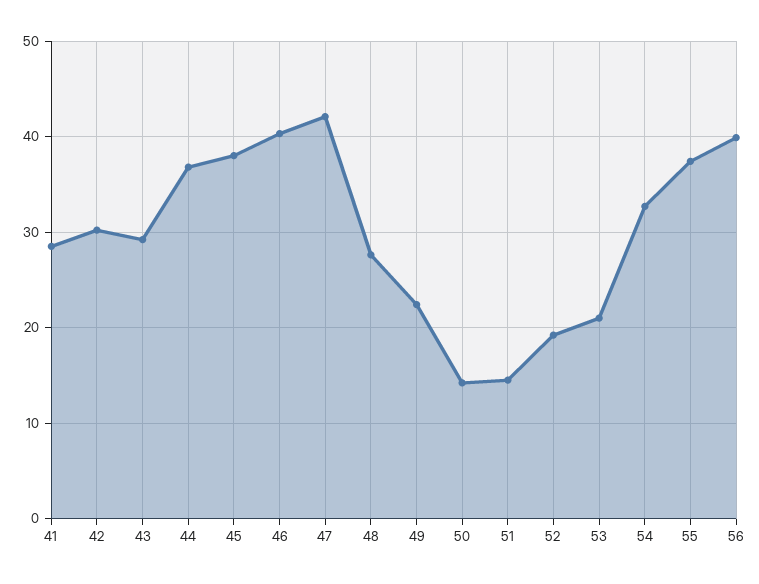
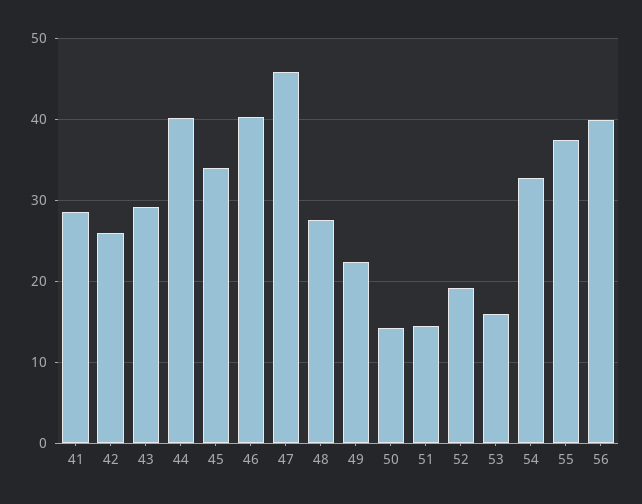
42: 30 -> 26
44: 37 -> 40
45: 38 -> 34
47: 42 -> 46
53: 21 -> 16

